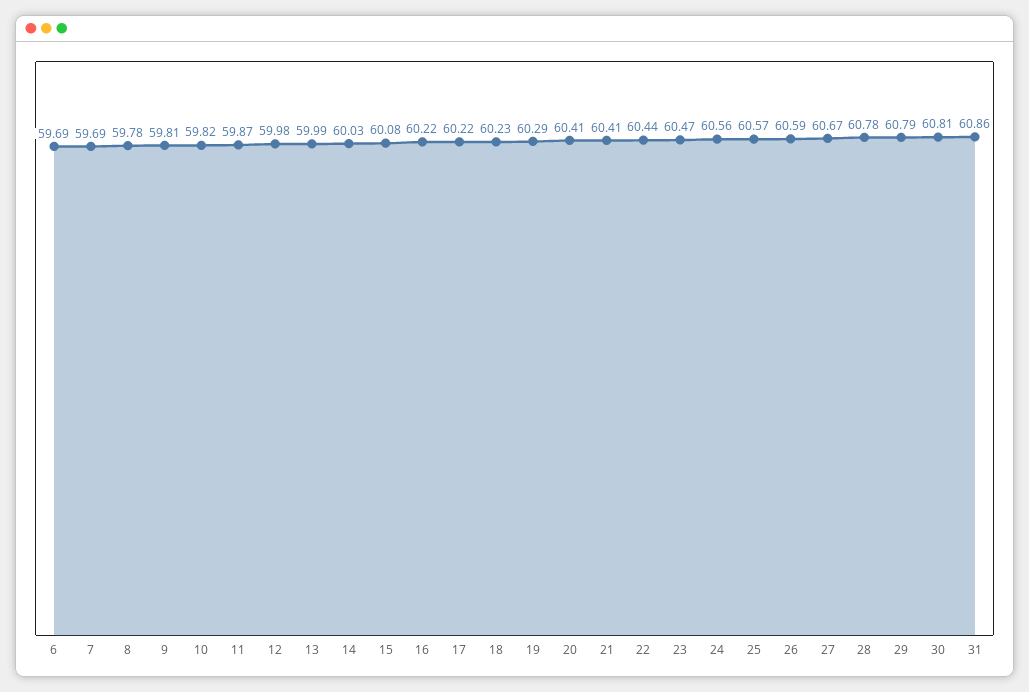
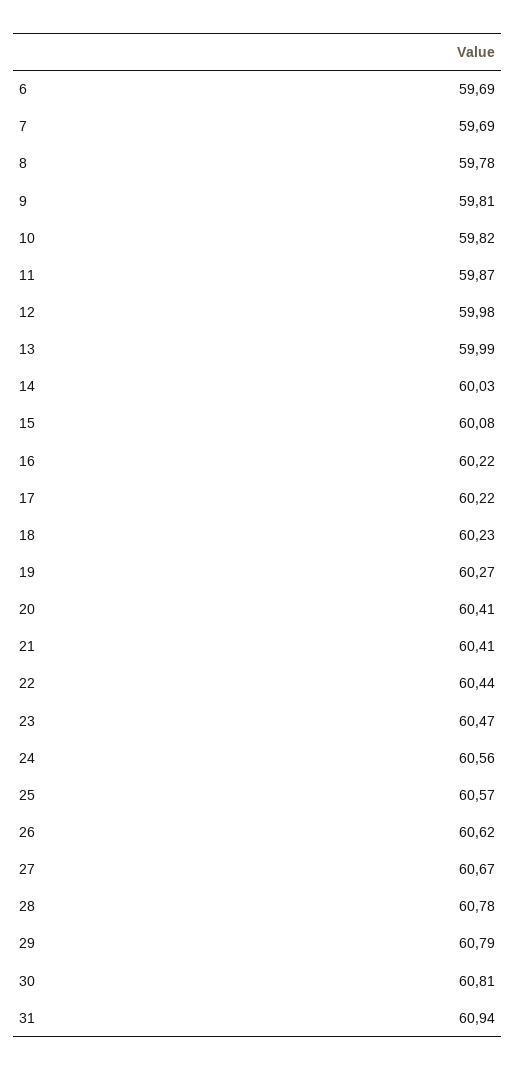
19: 60.29 -> 60.27
26: 60.59 -> 60.62
31: 60.86 -> 60.94

